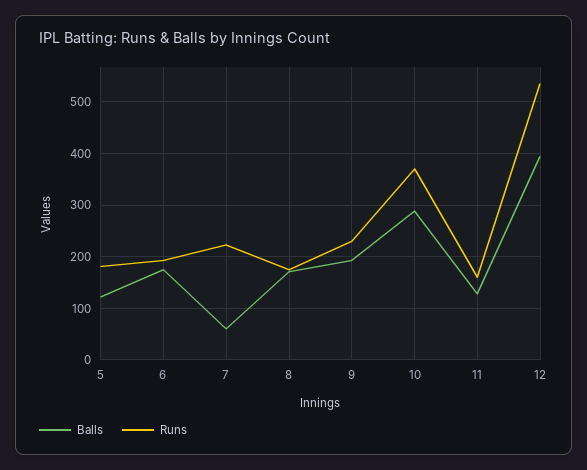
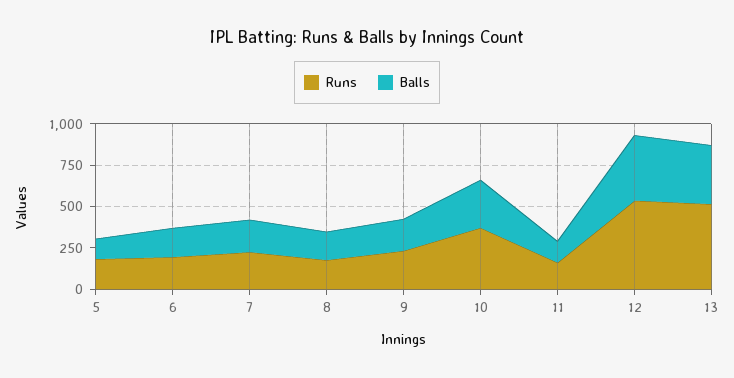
Balls, 7: 60 -> 200
Runs, 13: none -> 500
Balls, 13: none -> 350

